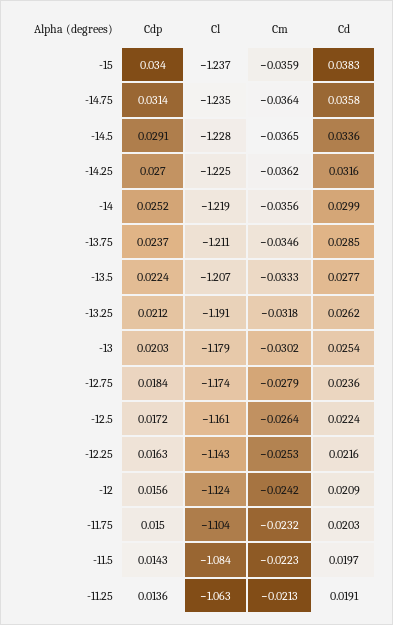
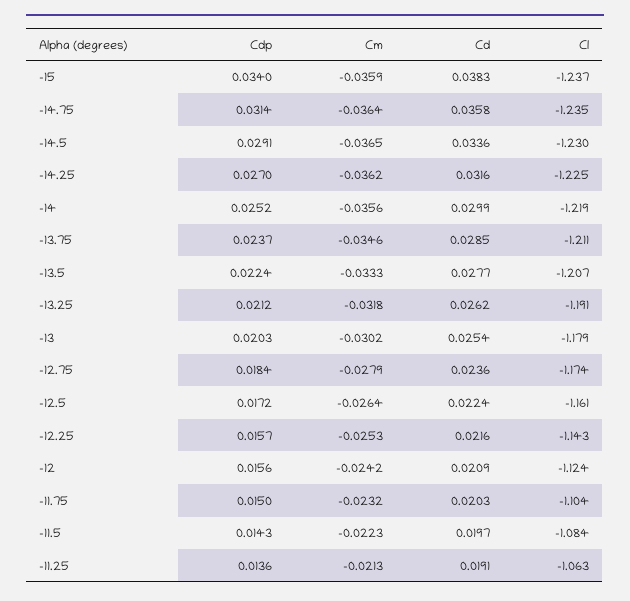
Cl, -14.5: -1.228 -> -1.23
Cdp, -12.25: 0.0163 -> 0.0157

